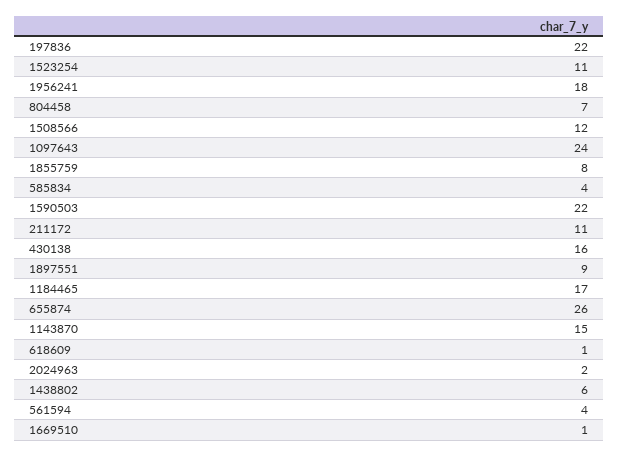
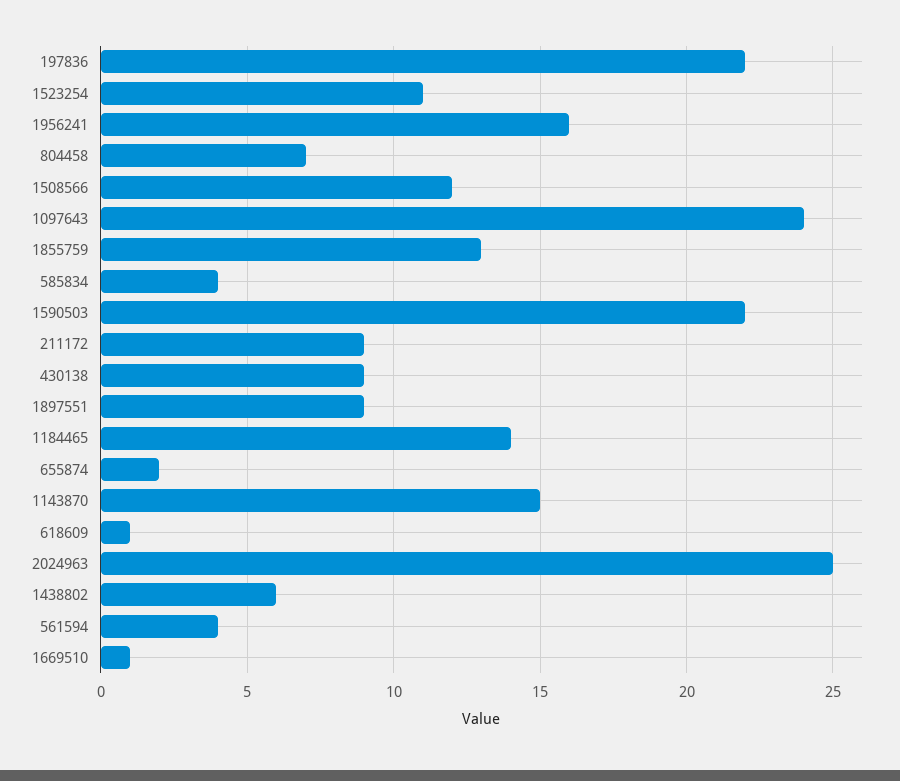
1956241: 18 -> 16
1855759: 8 -> 13
211172: 11 -> 9
430138: 16 -> 9
1184465: 17 -> 14
655874: 26 -> 2
2024963: 2 -> 25

